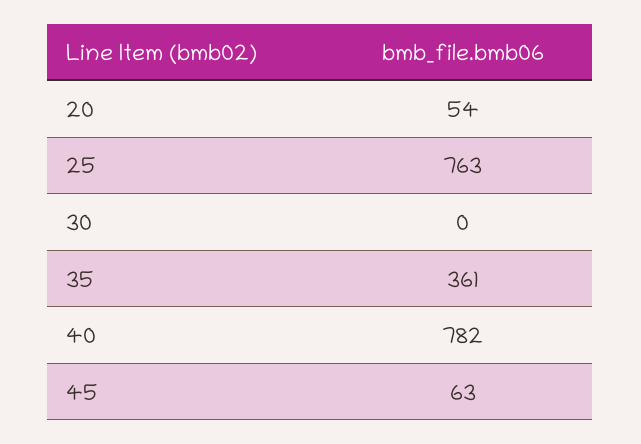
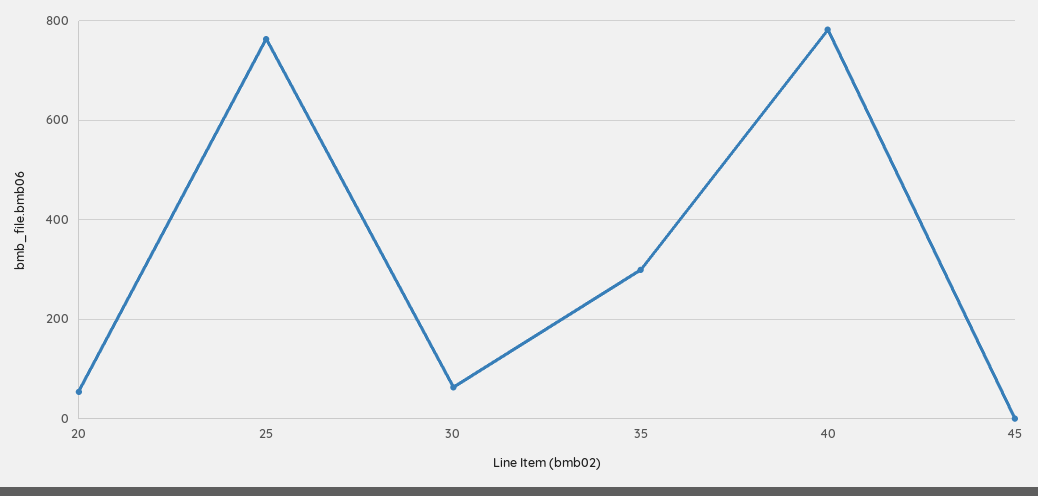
30: 0 -> 60
35: 361 -> 300
45: 63 -> 0

